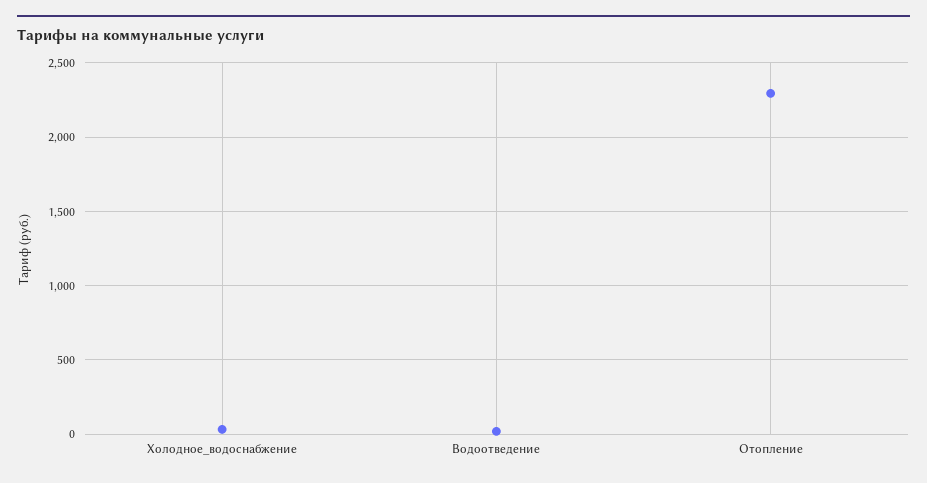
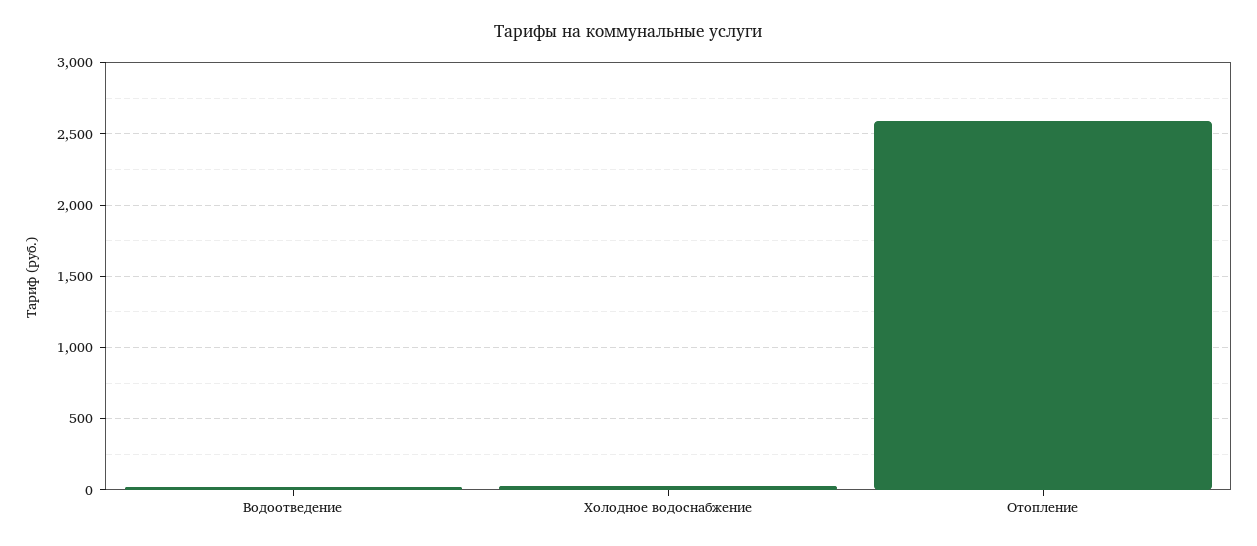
Отопление: 2300 -> 2600

